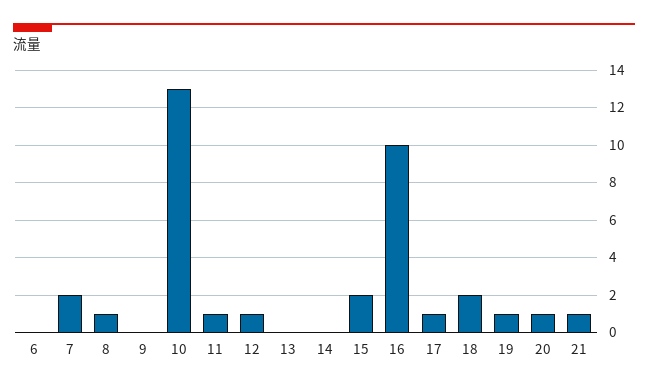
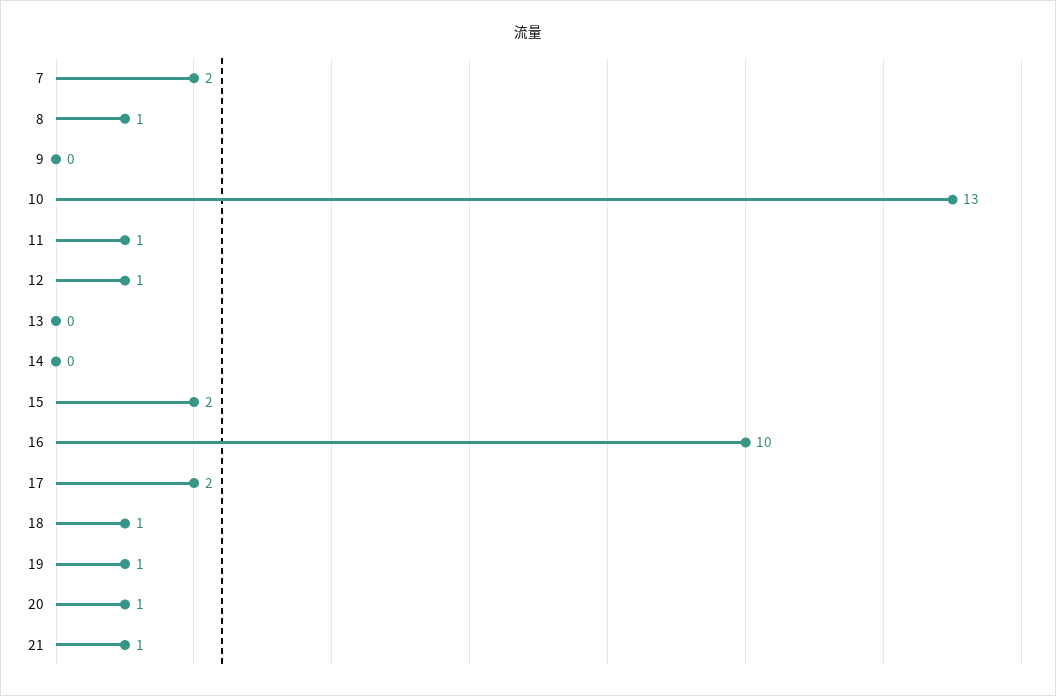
6: 0 -> none
17: 1 -> 2
18: 2 -> 1

